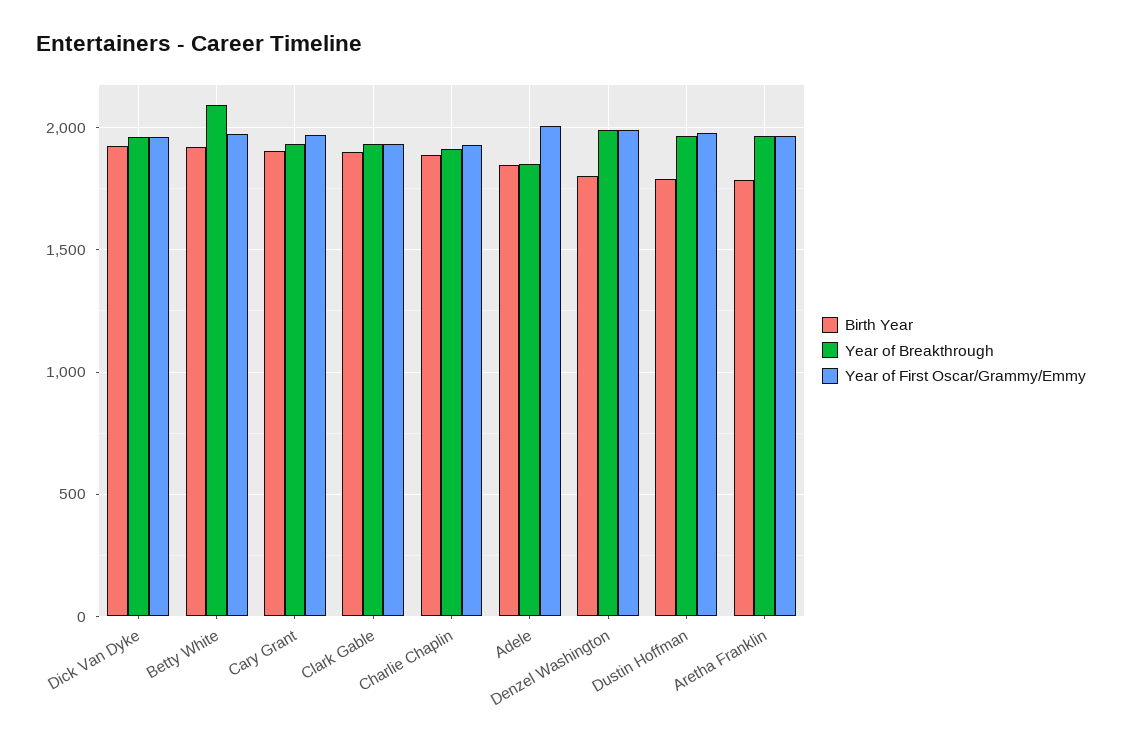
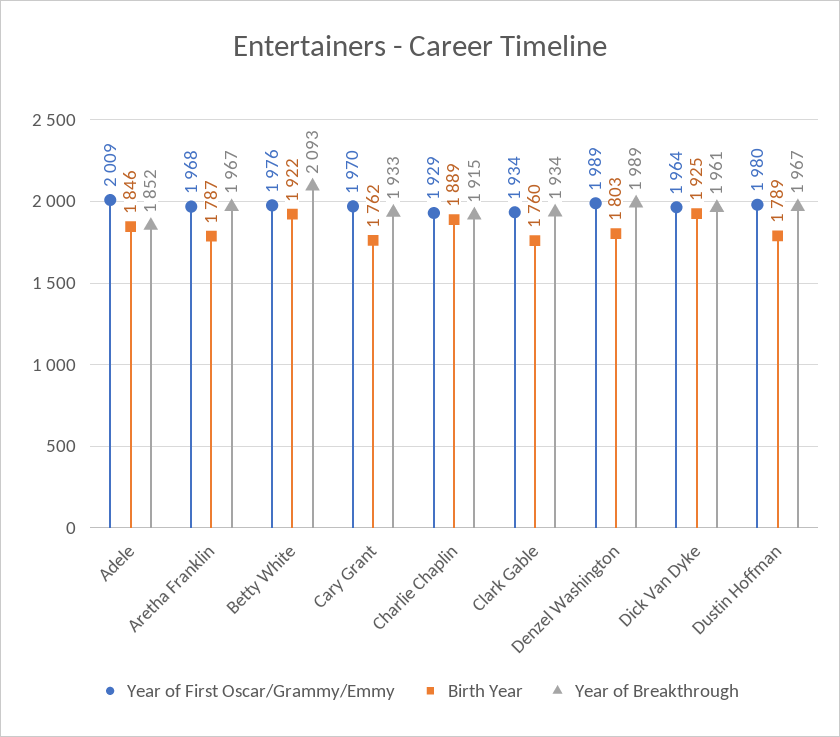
Birth Year, Cary Grant: 1900 -> 1762
Birth Year, Clark Gable: 1900 -> 1760

